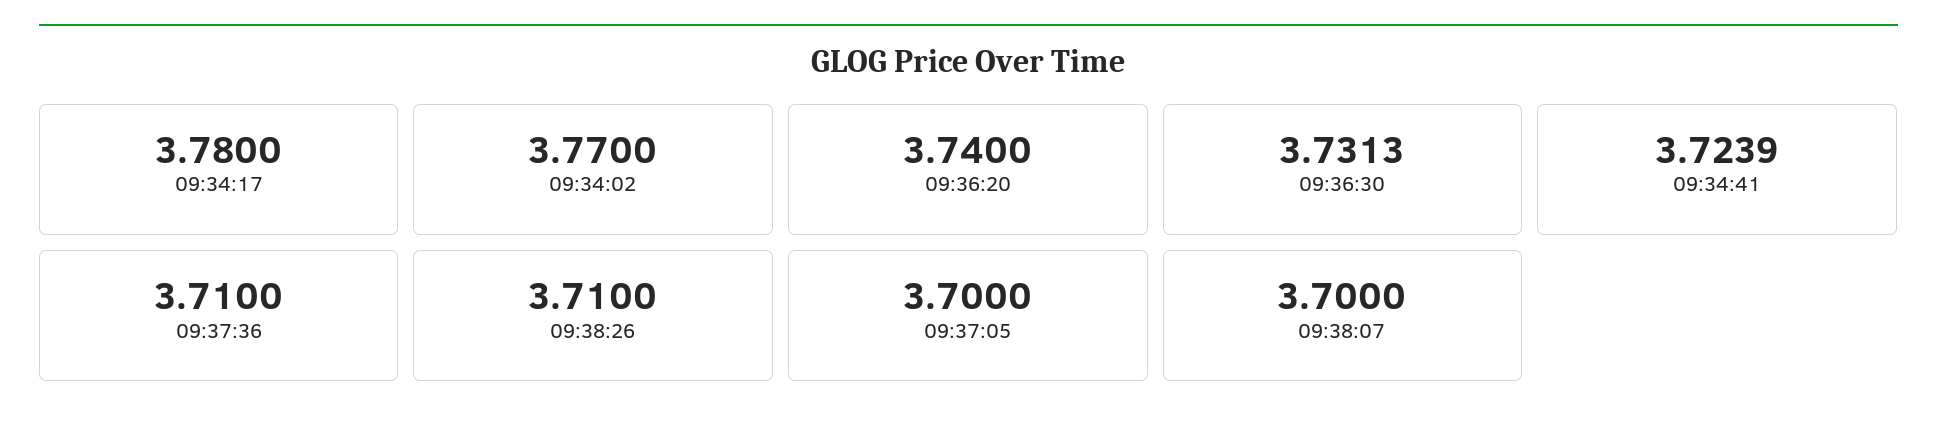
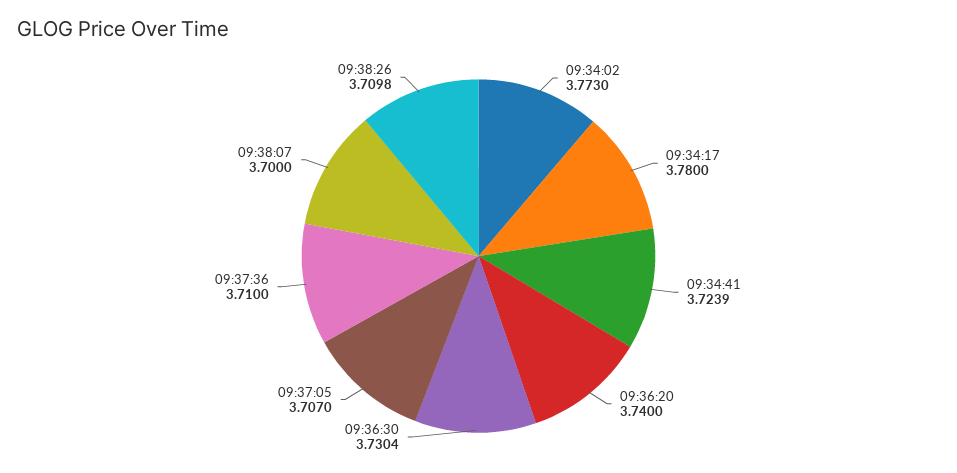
09:34:02: 3.77 -> 3.773
09:36:30: 3.7313 -> 3.7304
09:38:26: 3.71 -> 3.7098
09:37:05: 3.7 -> 3.707

